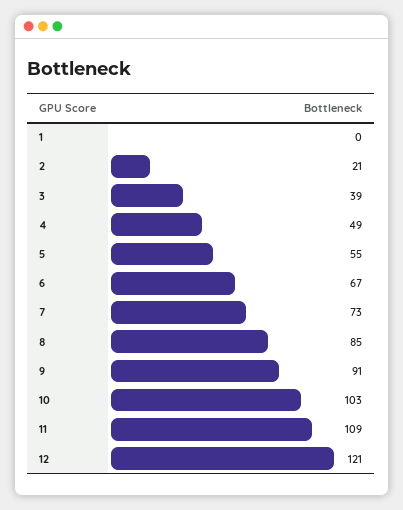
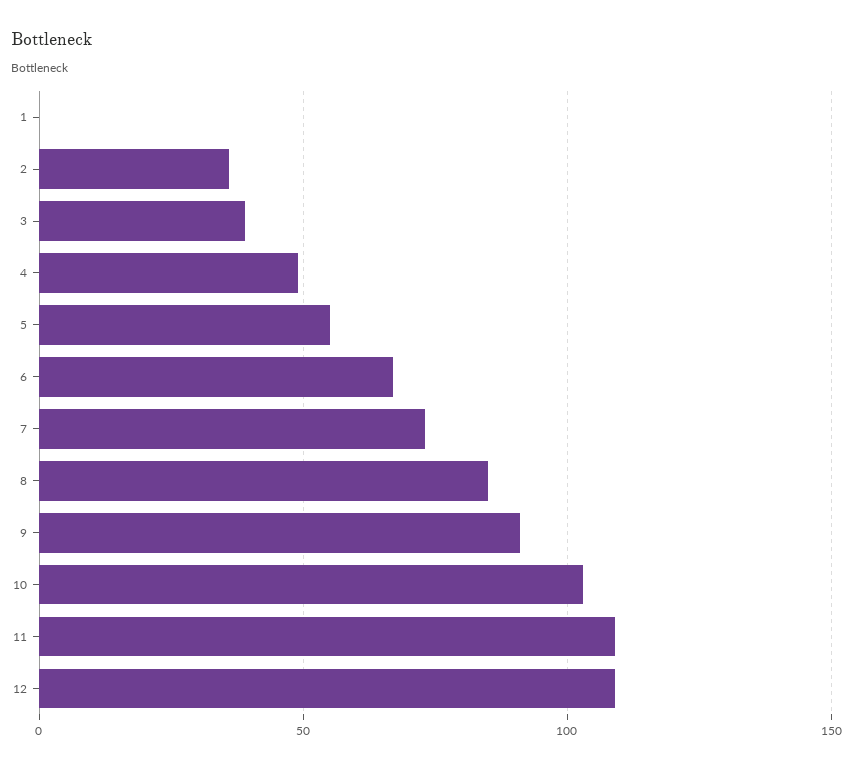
2: 21 -> 35
12: 121 -> 110

